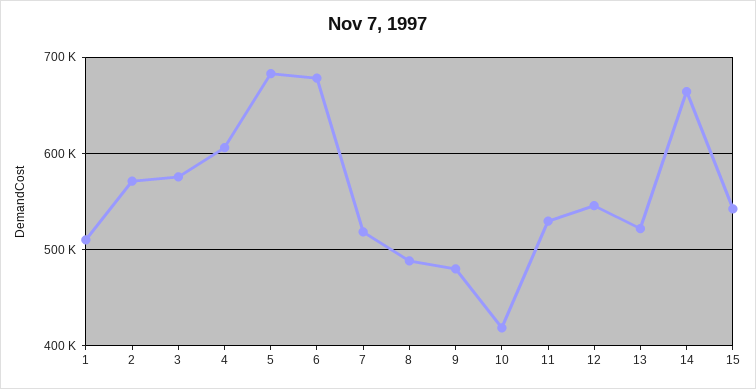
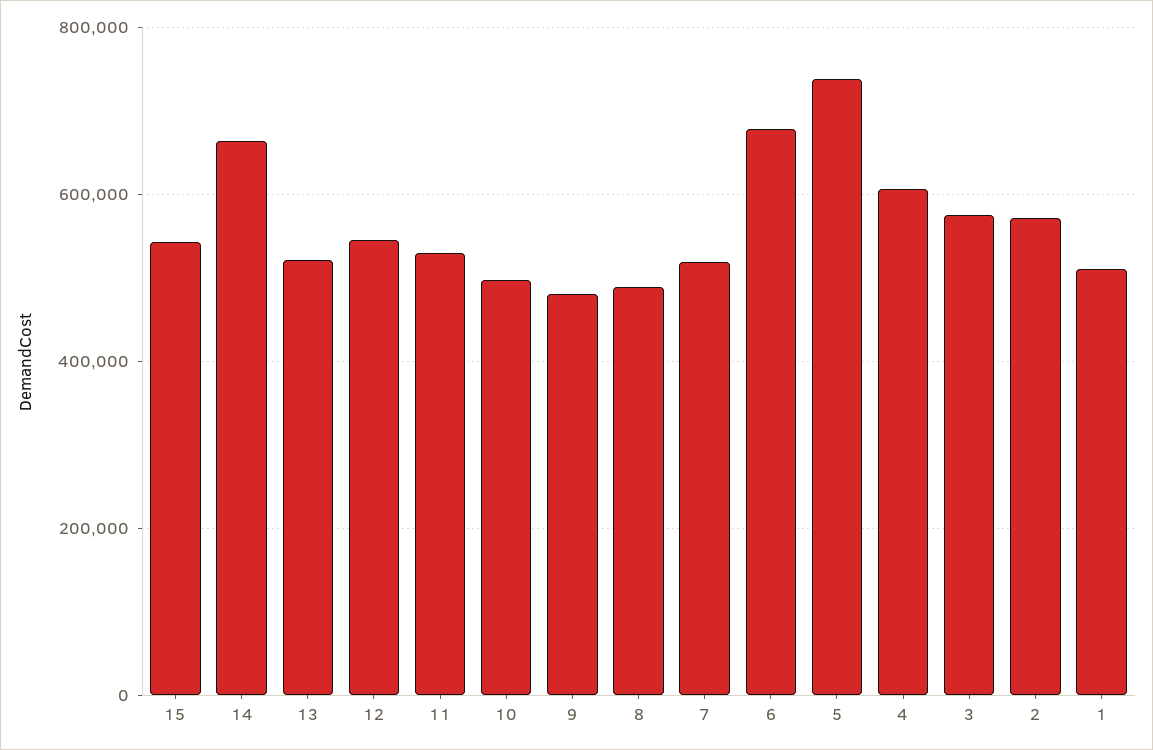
5: 680000 -> 740000
10: 420000 -> 500000

